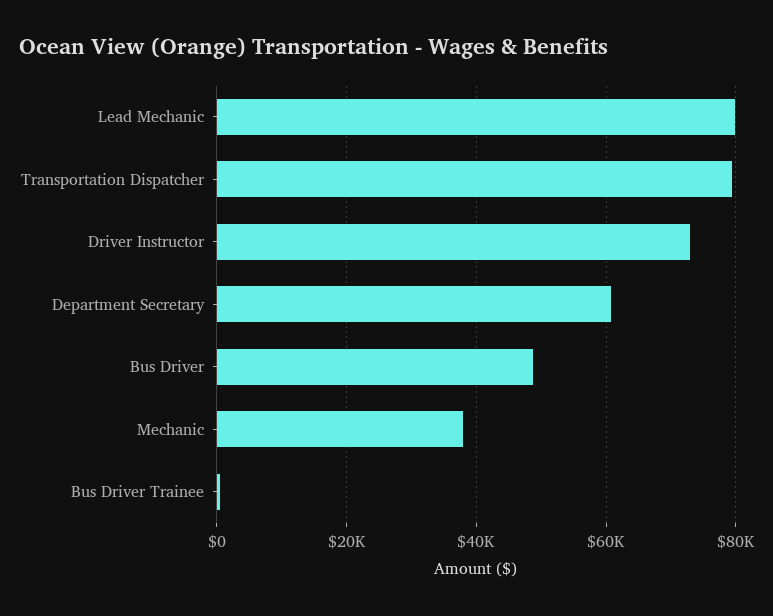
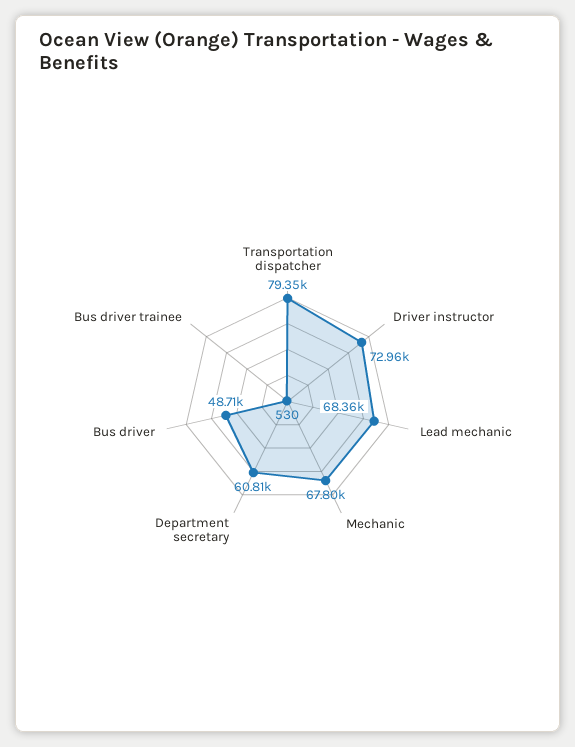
Lead Mechanic: 80000 -> 68360
Mechanic: 38000 -> 67800

